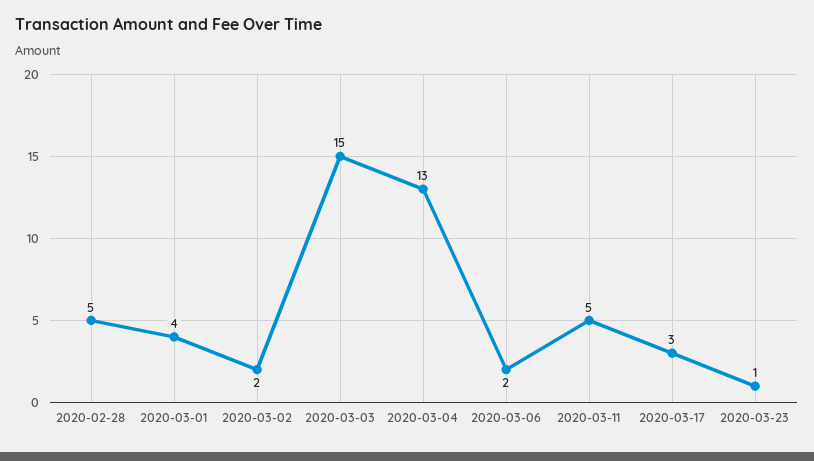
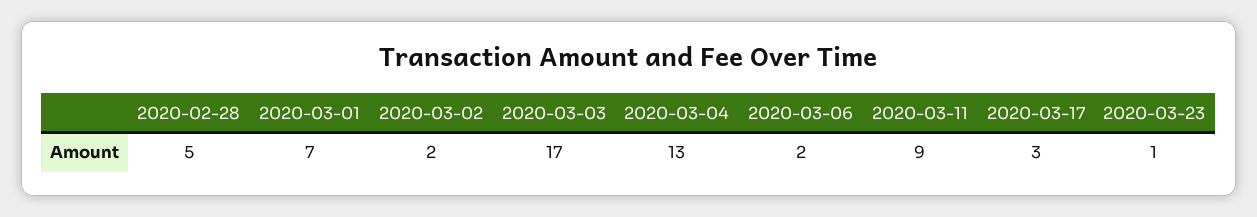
2020-03-01: 4 -> 7
2020-03-03: 15 -> 17
2020-03-11: 5 -> 9

